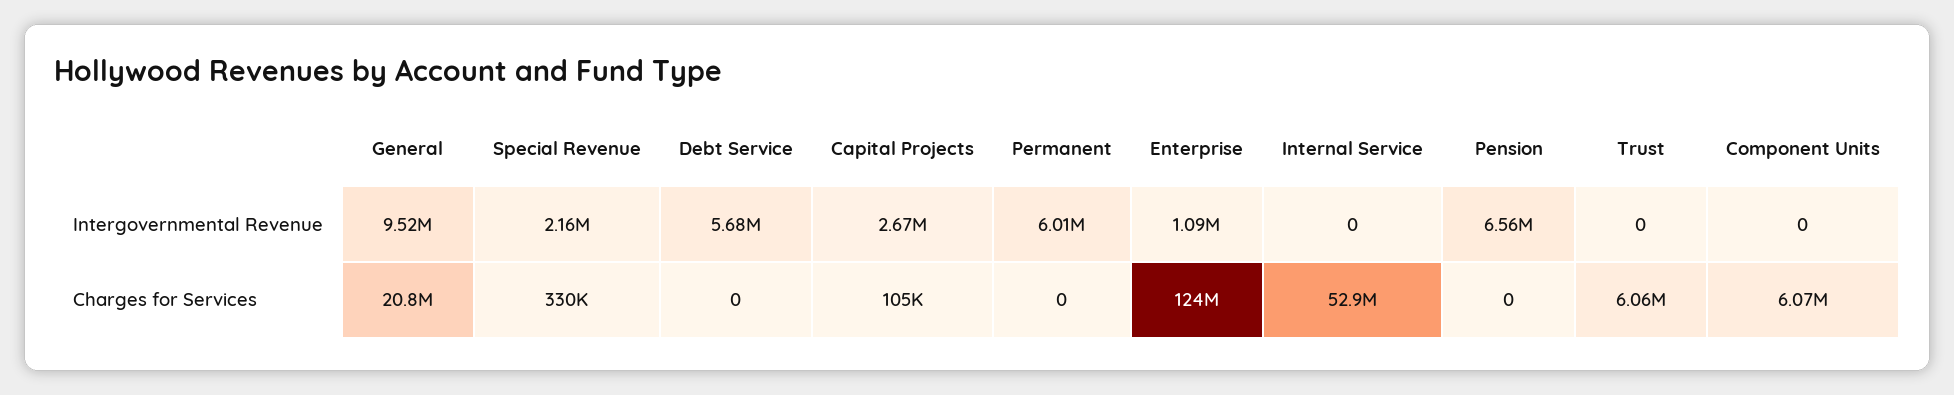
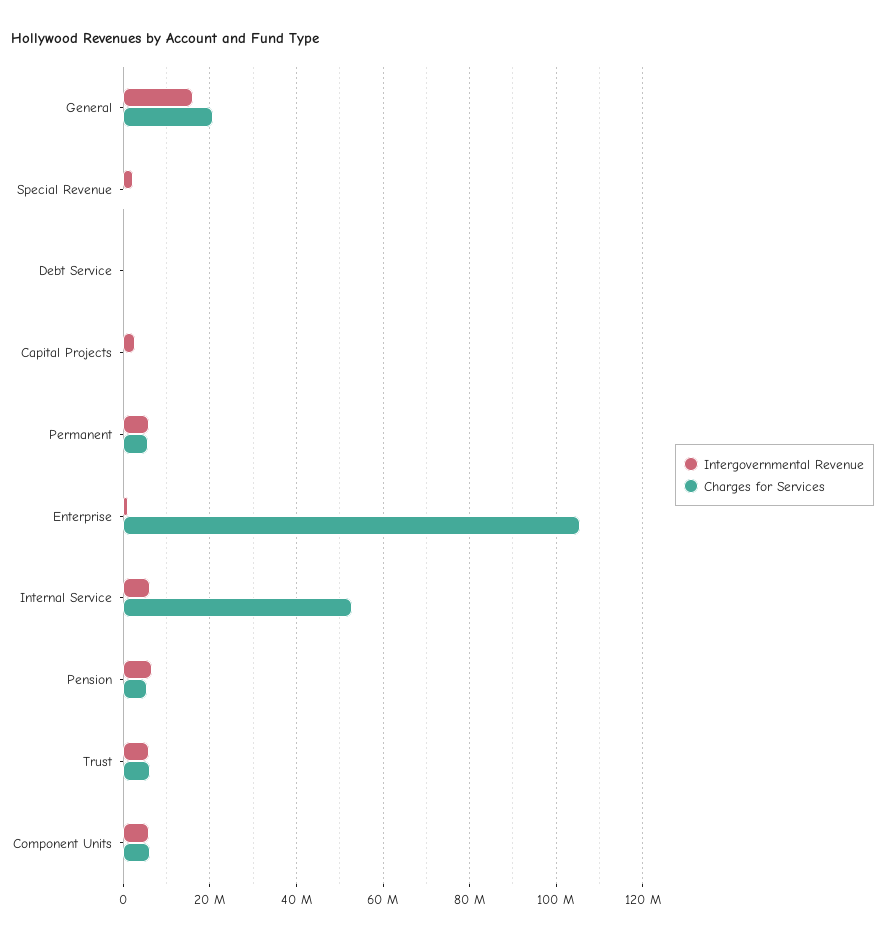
Intergovernmental Revenue, General: 9520000 -> 16000000
Intergovernmental Revenue, Debt Service: 5680000 -> 0
Intergovernmental Revenue, Internal Service: 0 -> 6000000
Intergovernmental Revenue, Trust: 0 -> 6000000
Intergovernmental Revenue, Component Units: 0 -> 6000000
Charges for Services, Permanent: 0 -> 6000000
Charges for Services, Enterprise: 124000000 -> 106000000
Charges for Services, Pension: 0 -> 6000000

